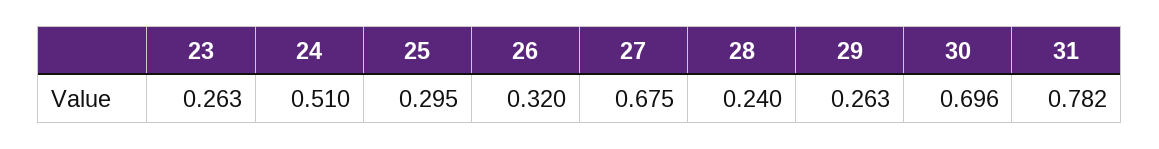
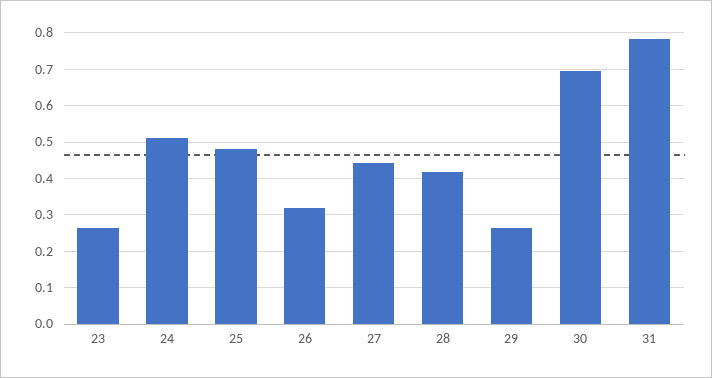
25: 0.295 -> 0.48
27: 0.675 -> 0.44
28: 0.24 -> 0.42

